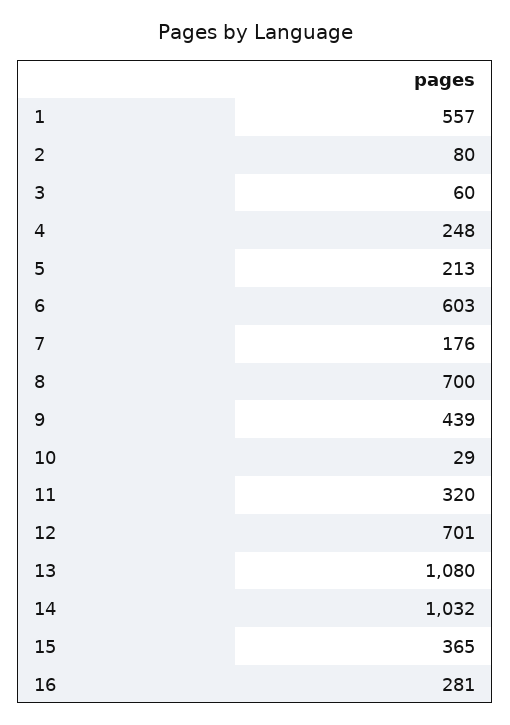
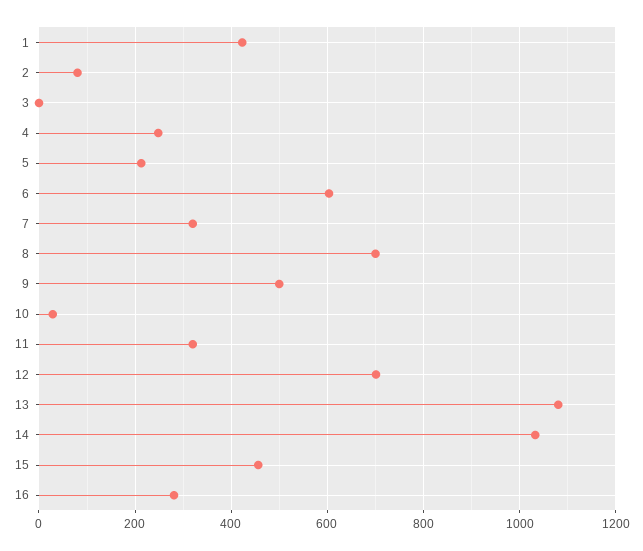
1: 557 -> 420
3: 60 -> 0
7: 176 -> 320
9: 439 -> 500
15: 365 -> 460

